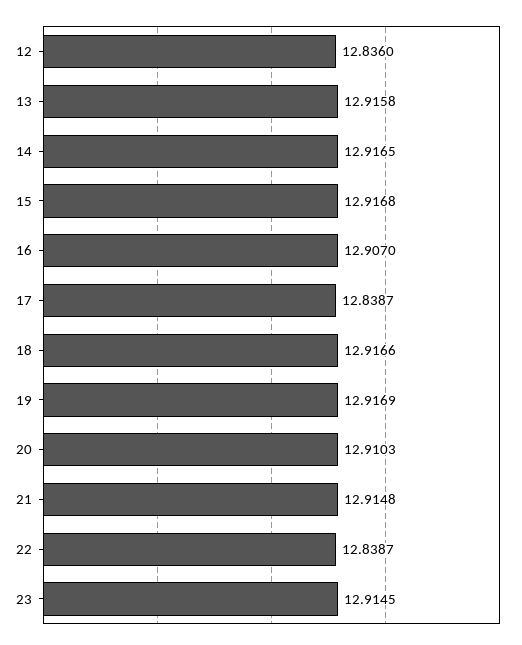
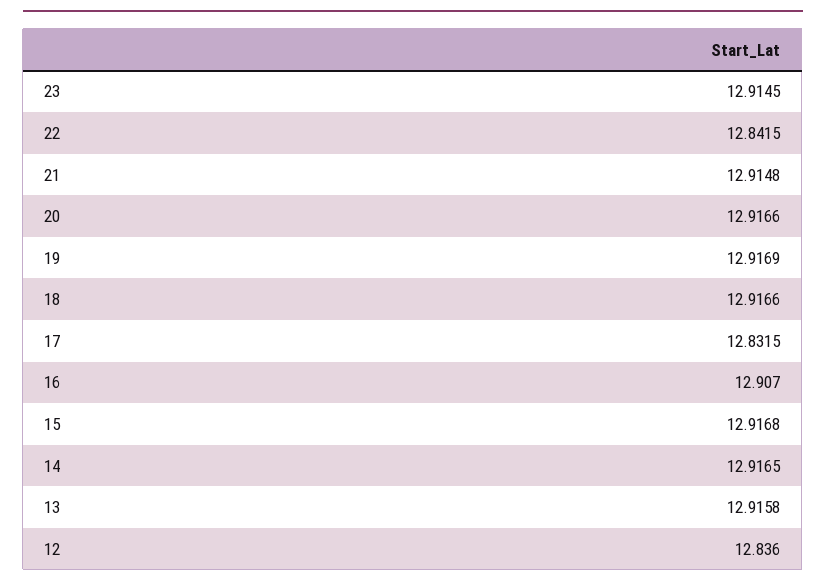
17: 12.8387 -> 12.8315
20: 12.9103 -> 12.9166
22: 12.8387 -> 12.8415

